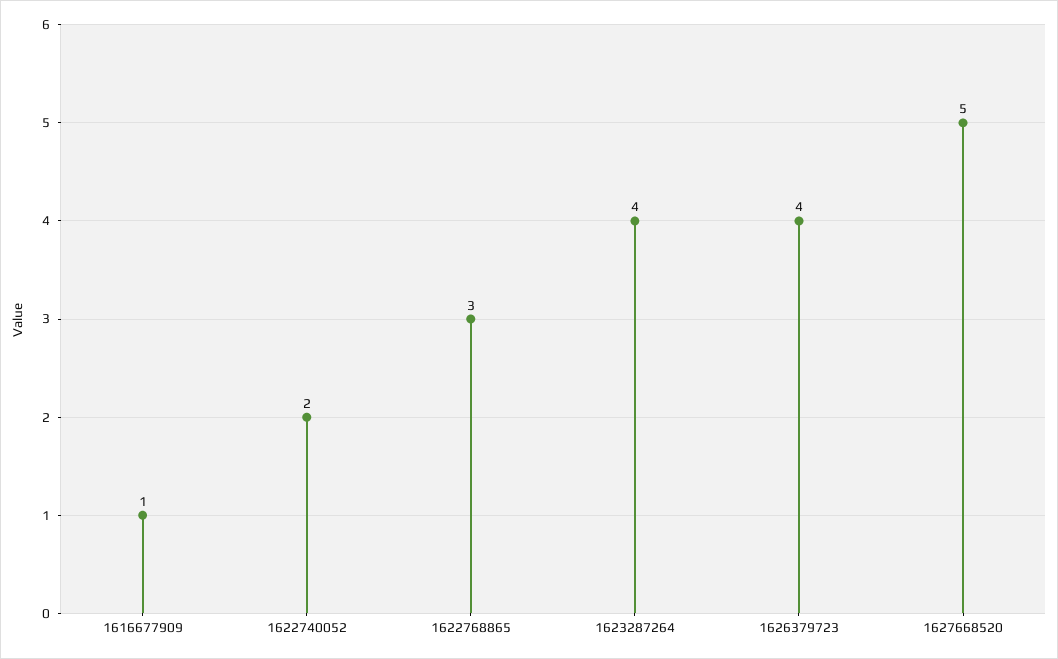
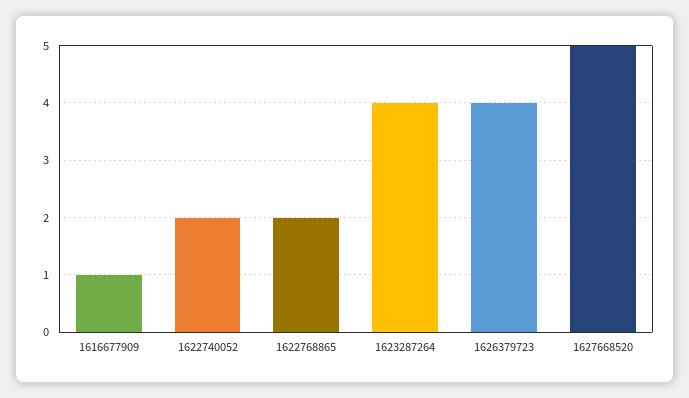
1622768865: 3 -> 2

